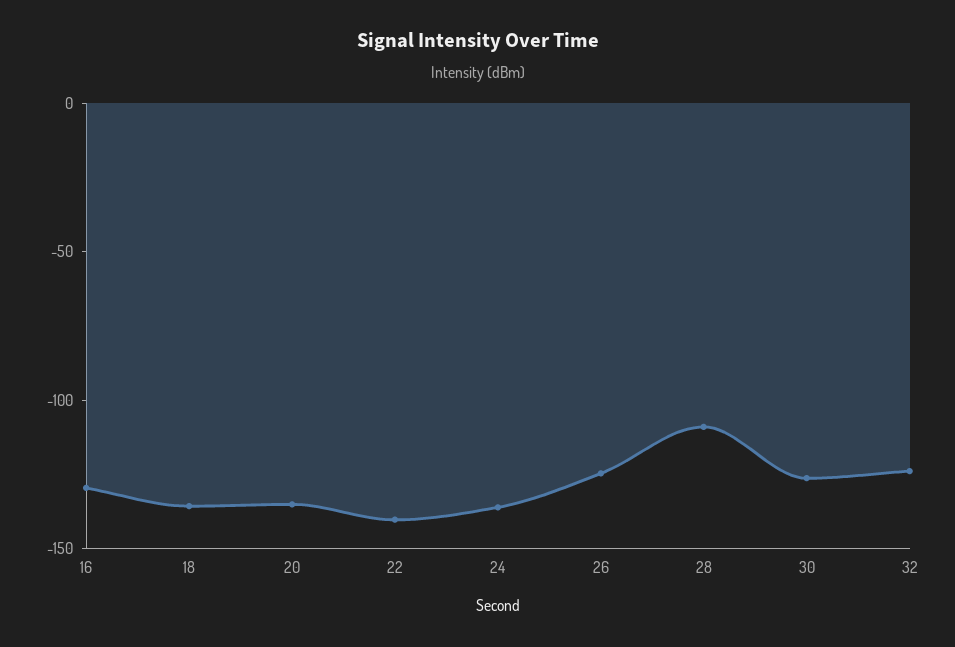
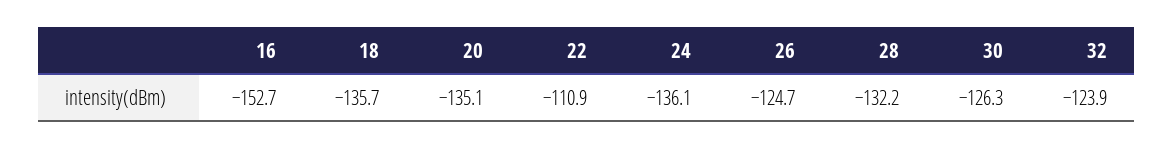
16: -130 -> -152.7
22: -140 -> -110.9
28: -110 -> -132.2

